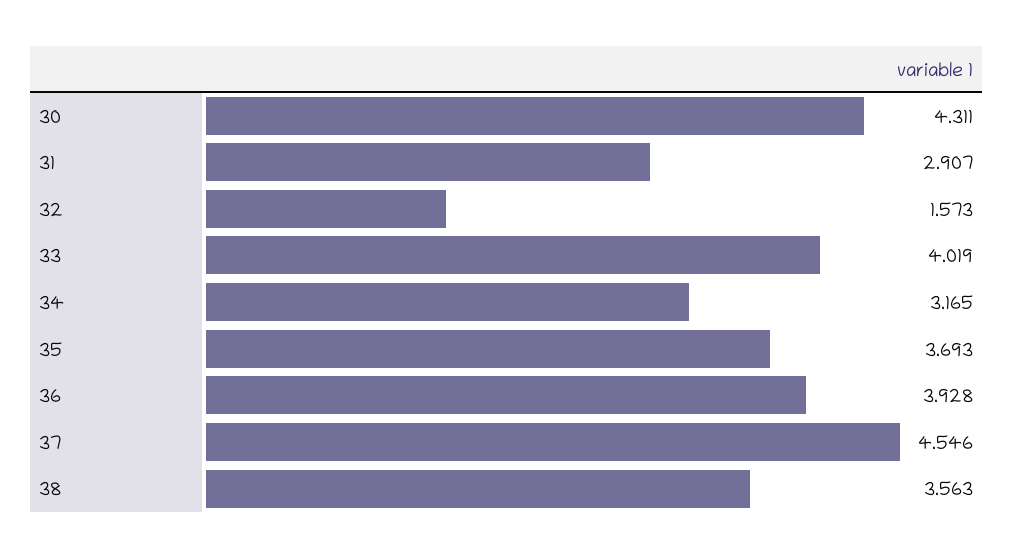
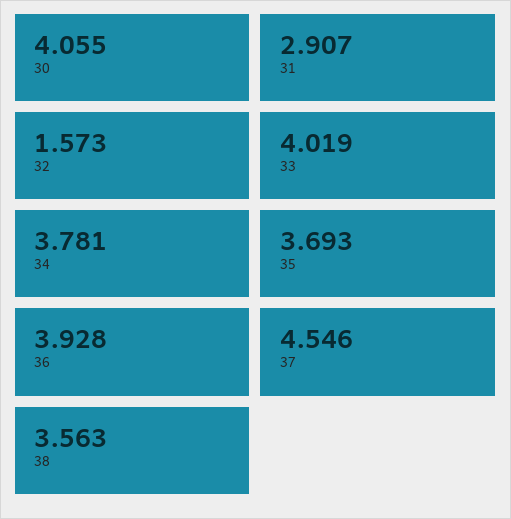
30: 4.311 -> 4.055
34: 3.165 -> 3.781

